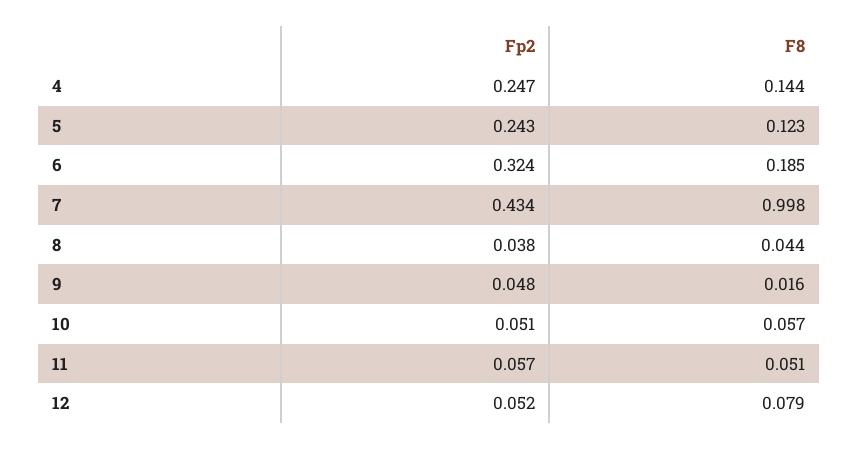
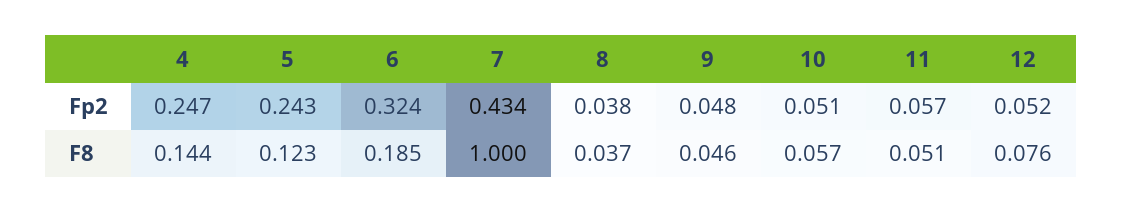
F8, 7: 0.998 -> 1
F8, 8: 0.044 -> 0.037
F8, 9: 0.016 -> 0.046
F8, 12: 0.079 -> 0.076

